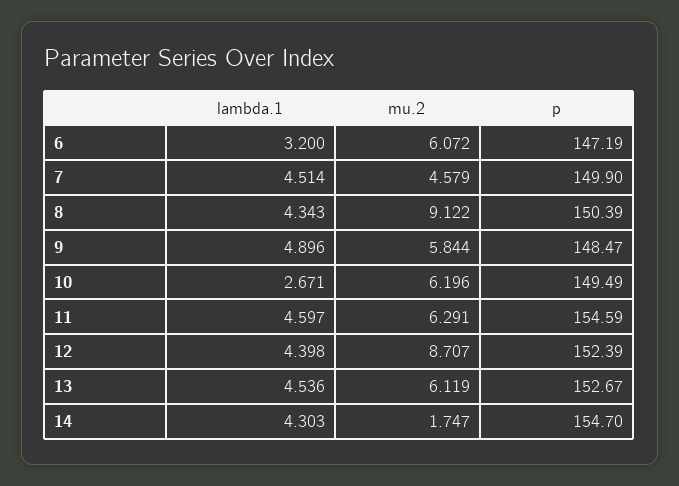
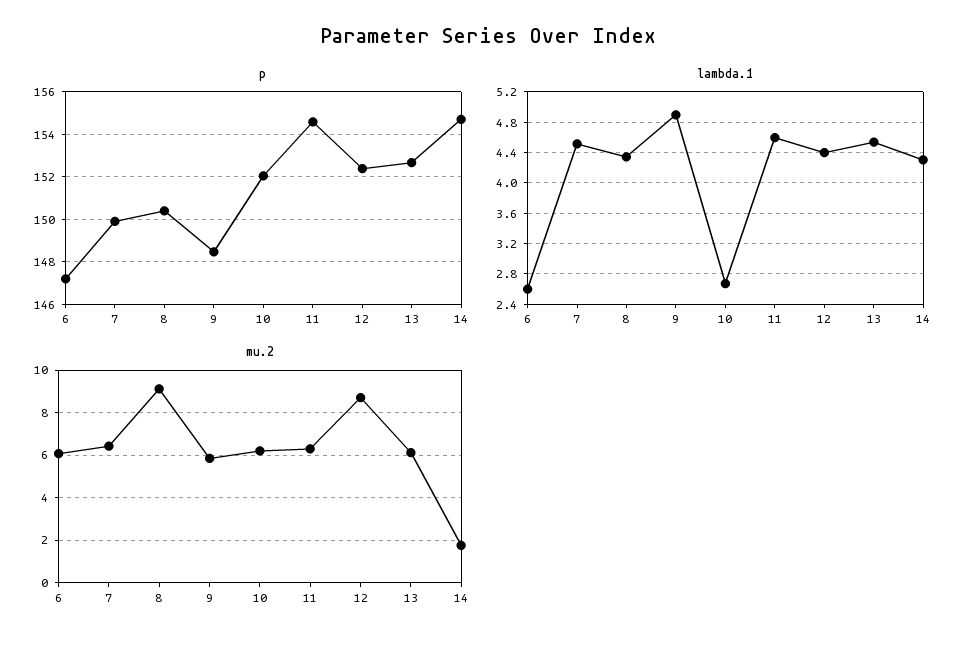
lambda.1, 6: 3.2 -> 2.6
mu.2, 7: 4.579 -> 6.5
p, 10: 149.49 -> 152

